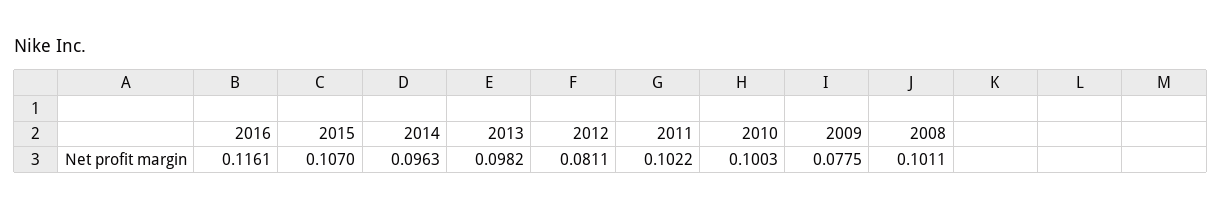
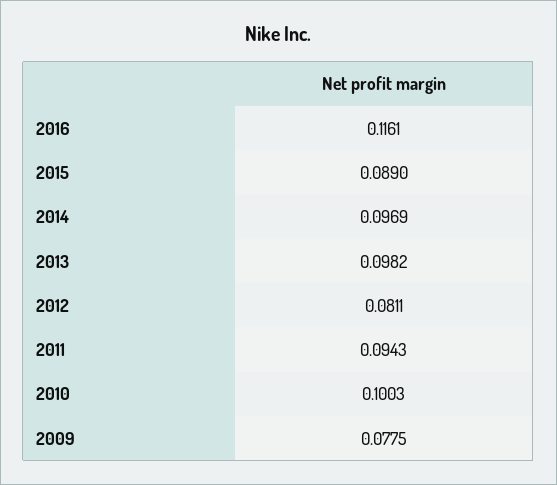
2015: 0.107 -> 0.089
2014: 0.0963 -> 0.0969
2011: 0.1022 -> 0.0943
2008: 0.1011 -> none

